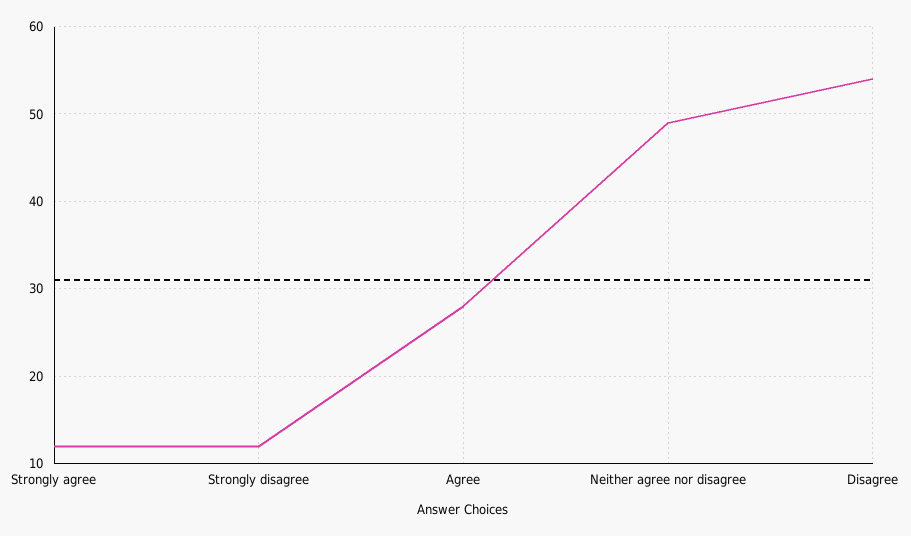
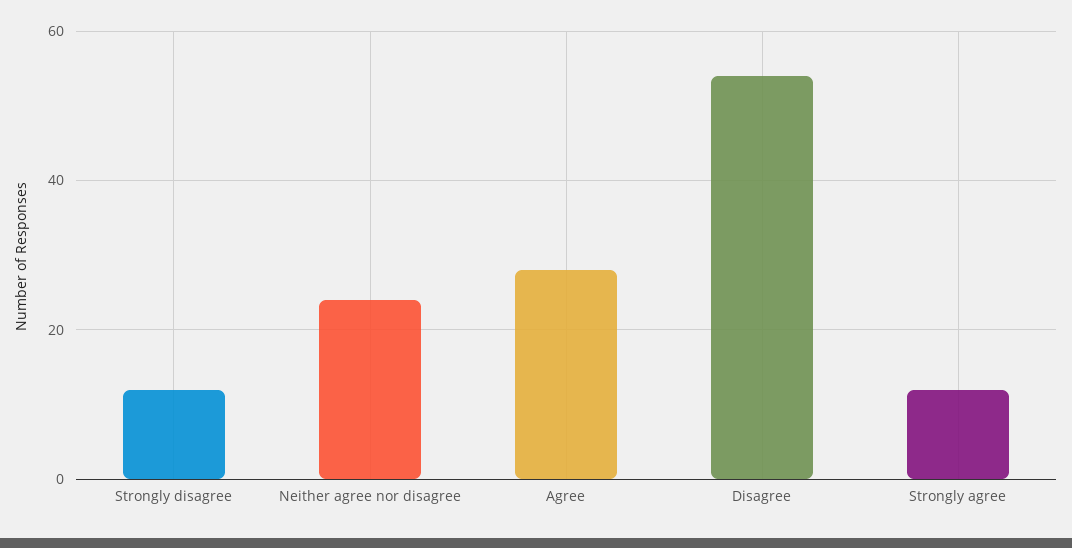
Neither agree nor disagree: 49 -> 25

